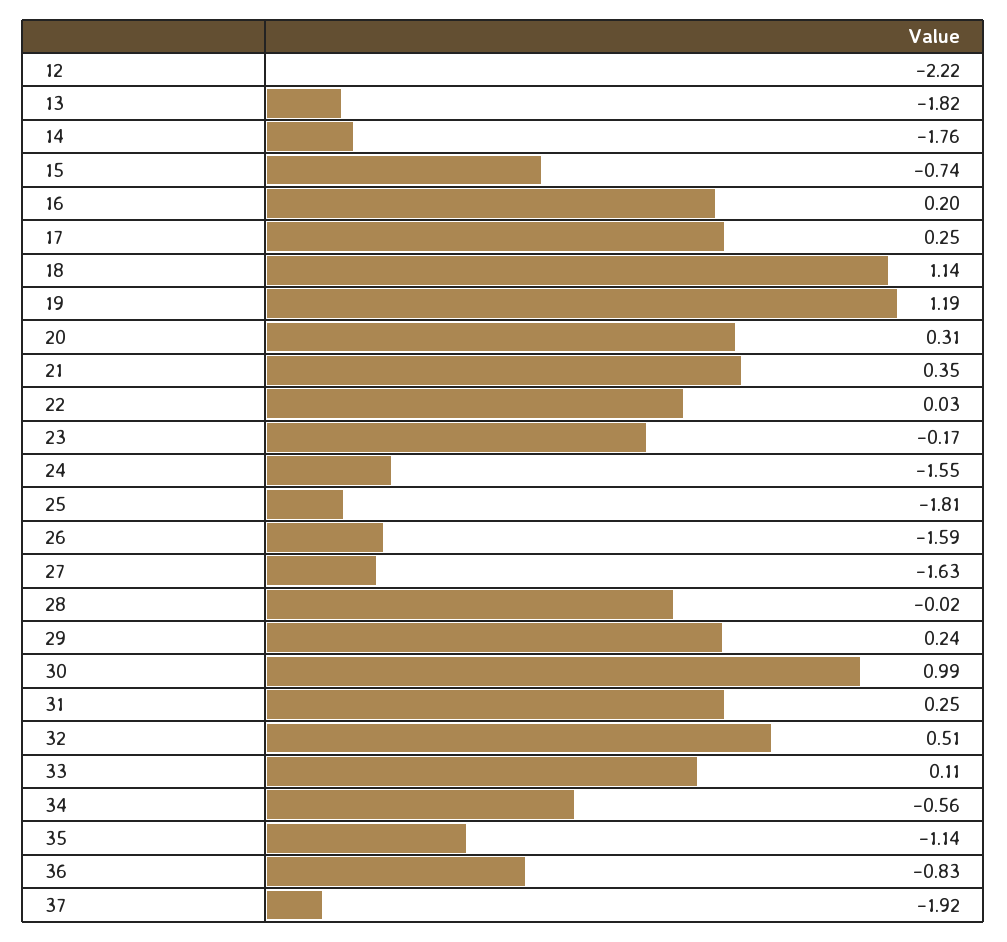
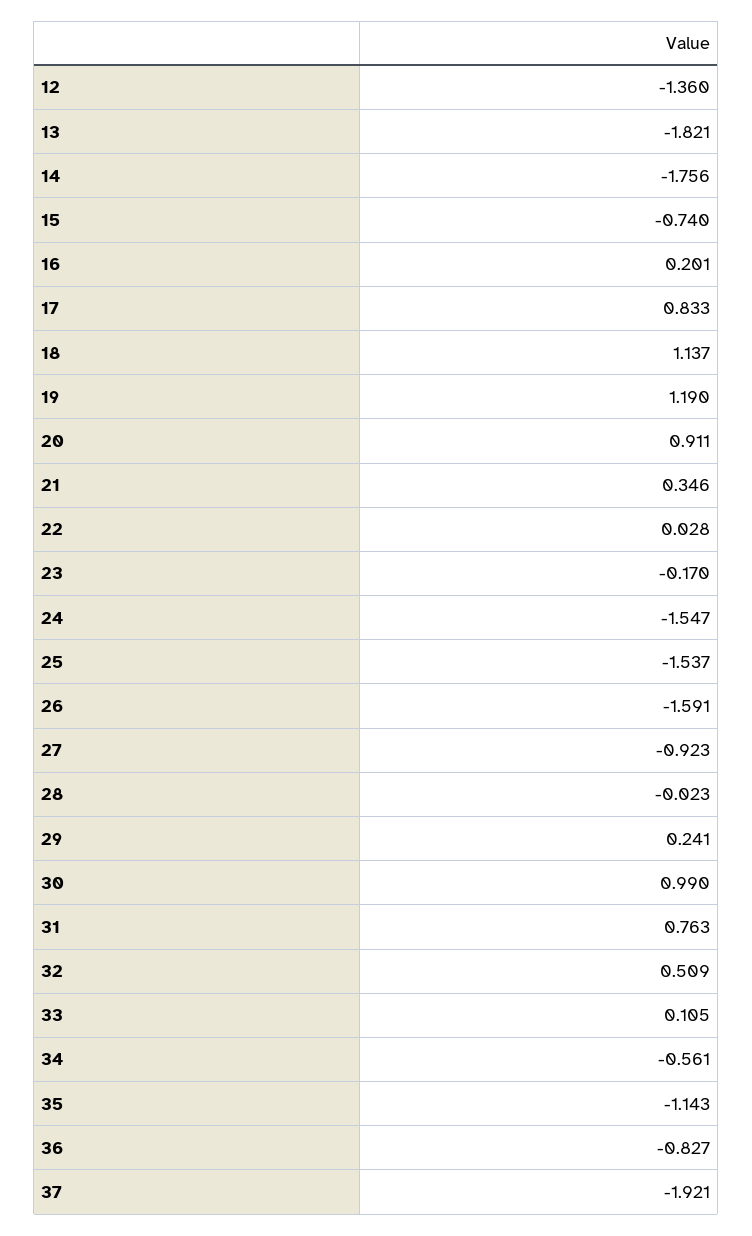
12: -2.22 -> -1.36
17: 0.25 -> 0.833
20: 0.31 -> 0.911
25: -1.81 -> -1.537
27: -1.63 -> -0.923
31: 0.25 -> 0.763

